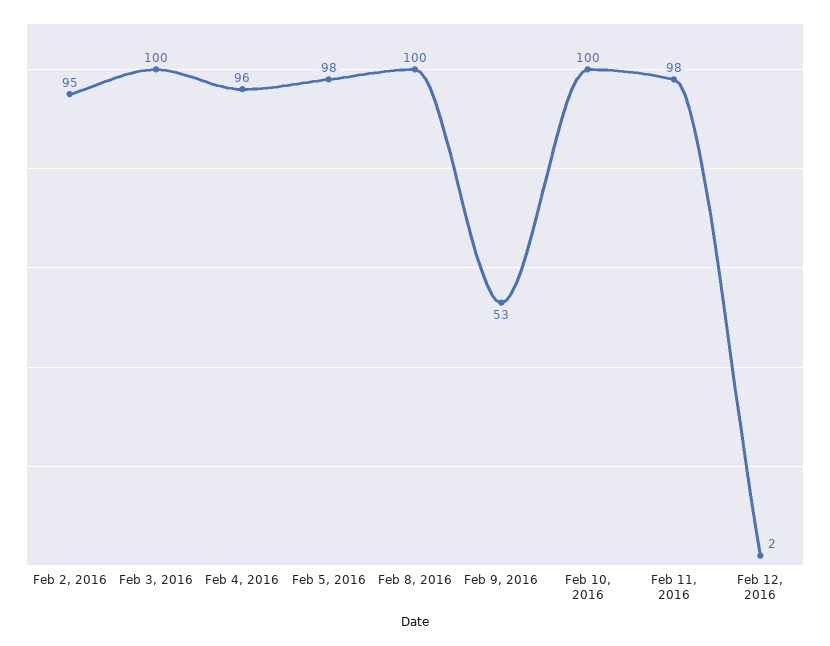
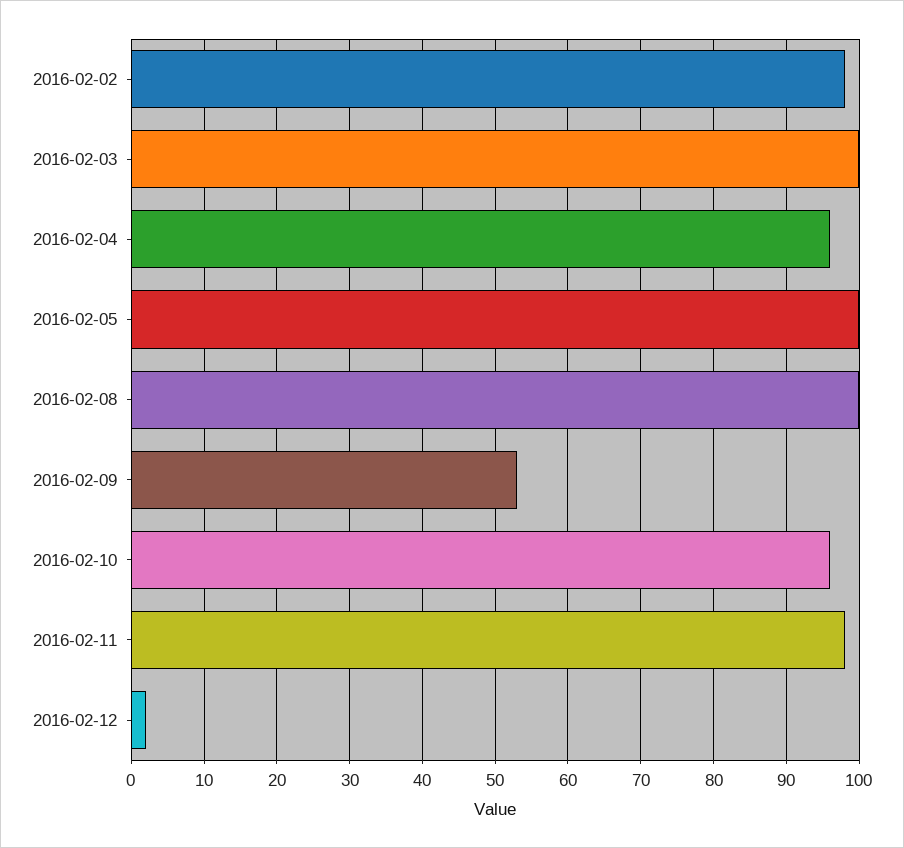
Feb 2, 2016: 95 -> 98
Feb 5, 2016: 98 -> 100
Feb 10, 2016: 100 -> 96

